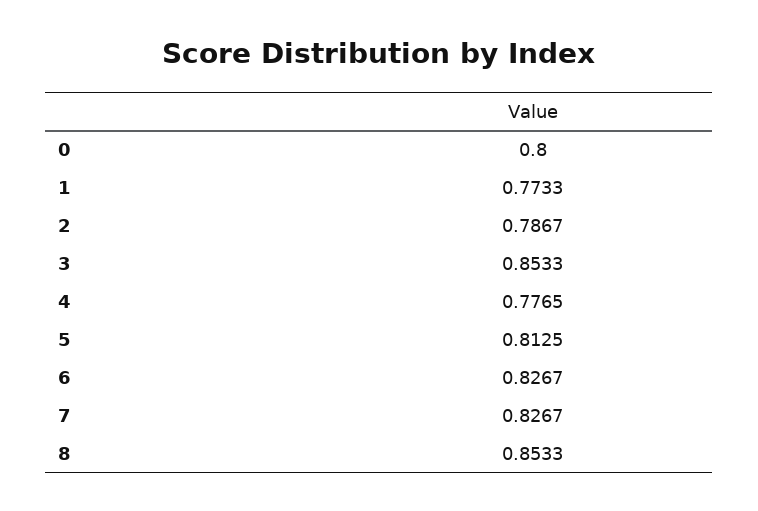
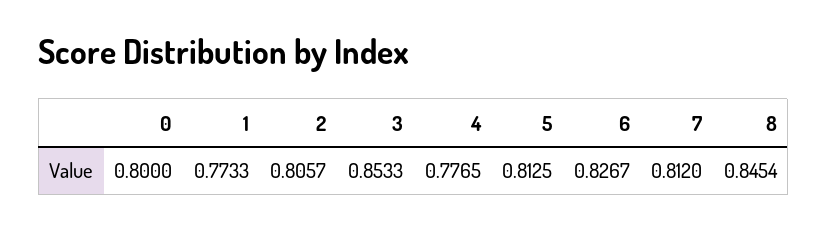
2: 0.7867 -> 0.8057
7: 0.8267 -> 0.812
8: 0.8533 -> 0.8454

